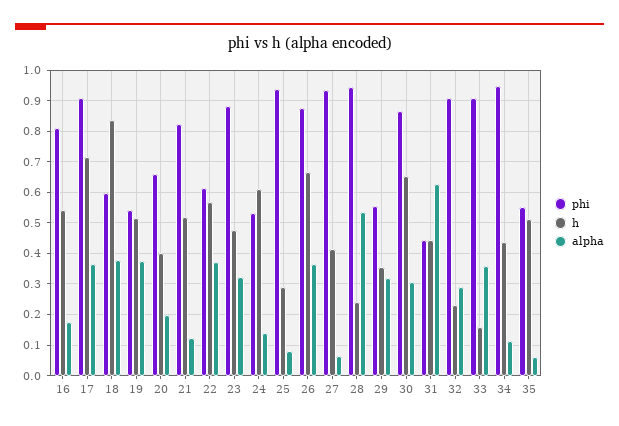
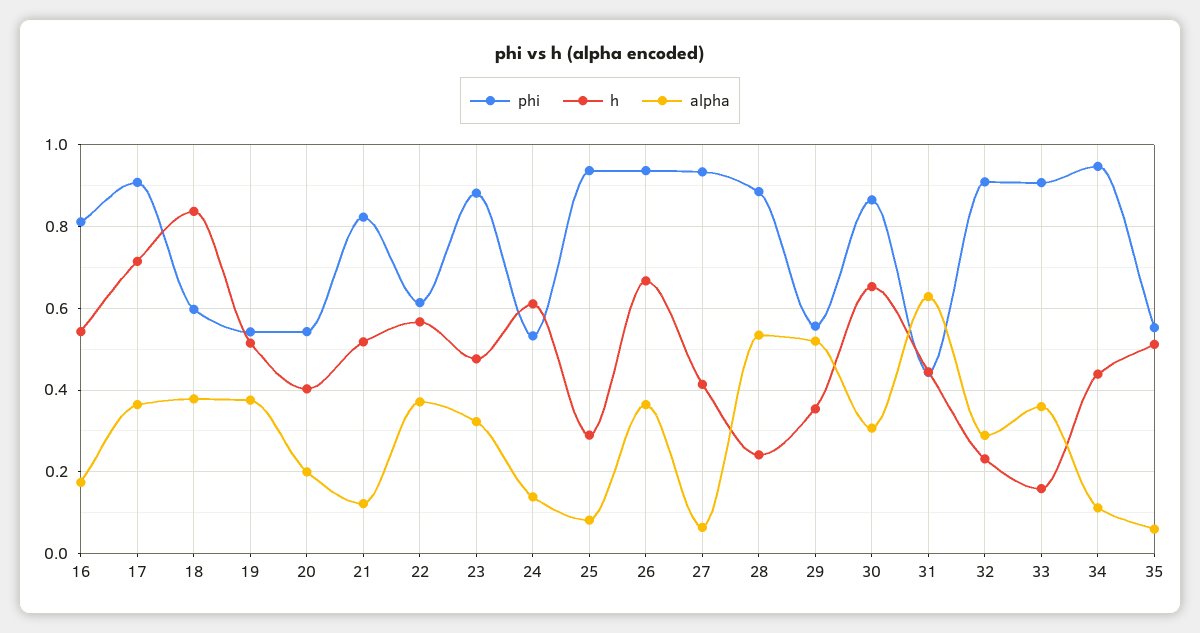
phi, 20: 0.66 -> 0.54
phi, 26: 0.88 -> 0.94
phi, 28: 0.94 -> 0.88
alpha, 29: 0.32 -> 0.52

